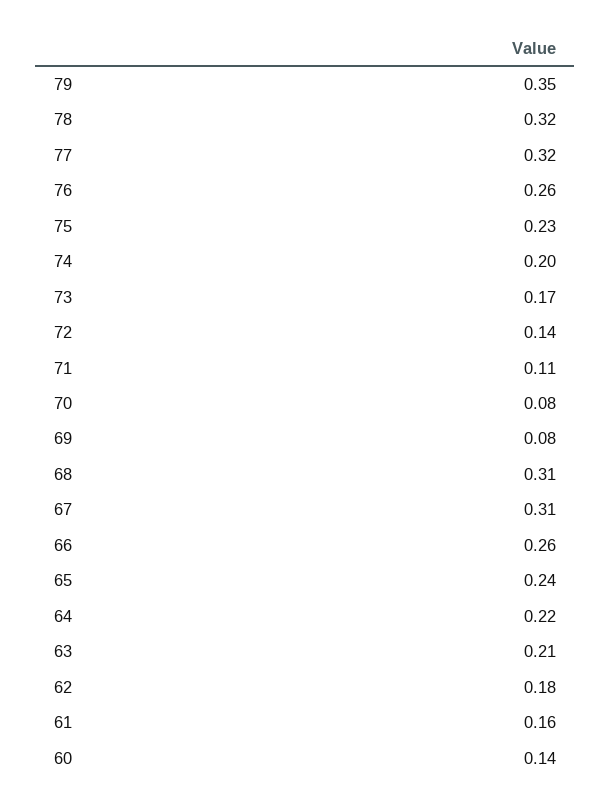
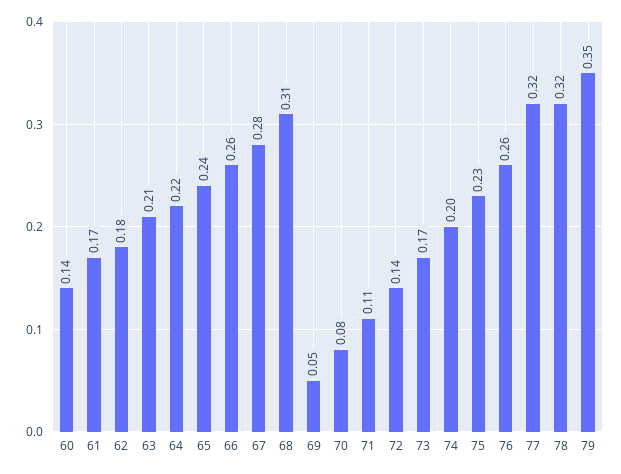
69: 0.08 -> 0.05
67: 0.31 -> 0.28
61: 0.16 -> 0.17

